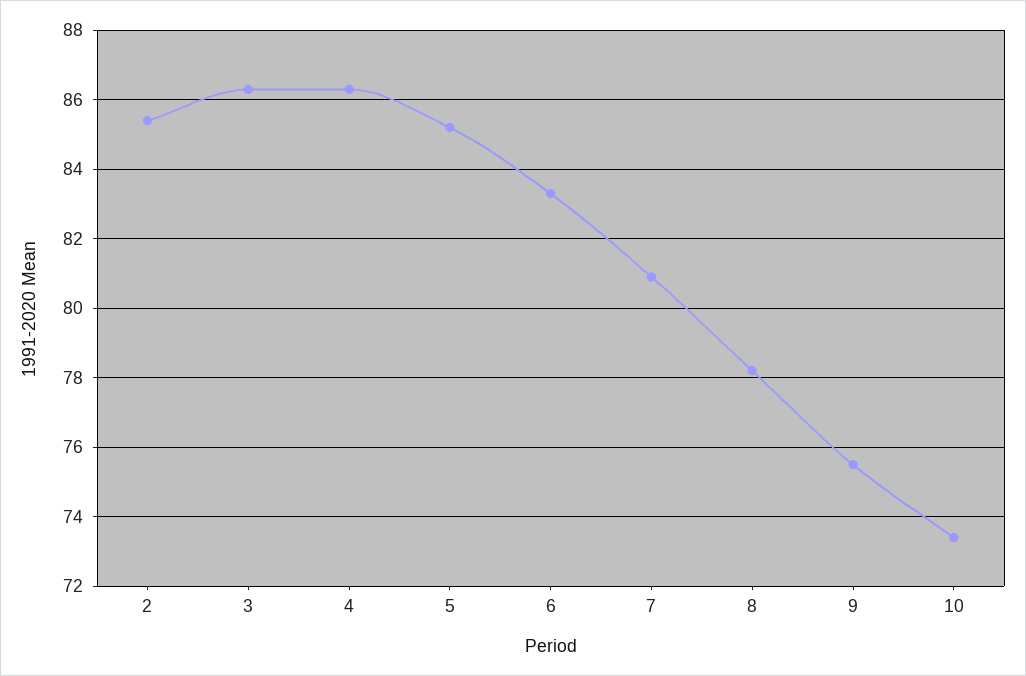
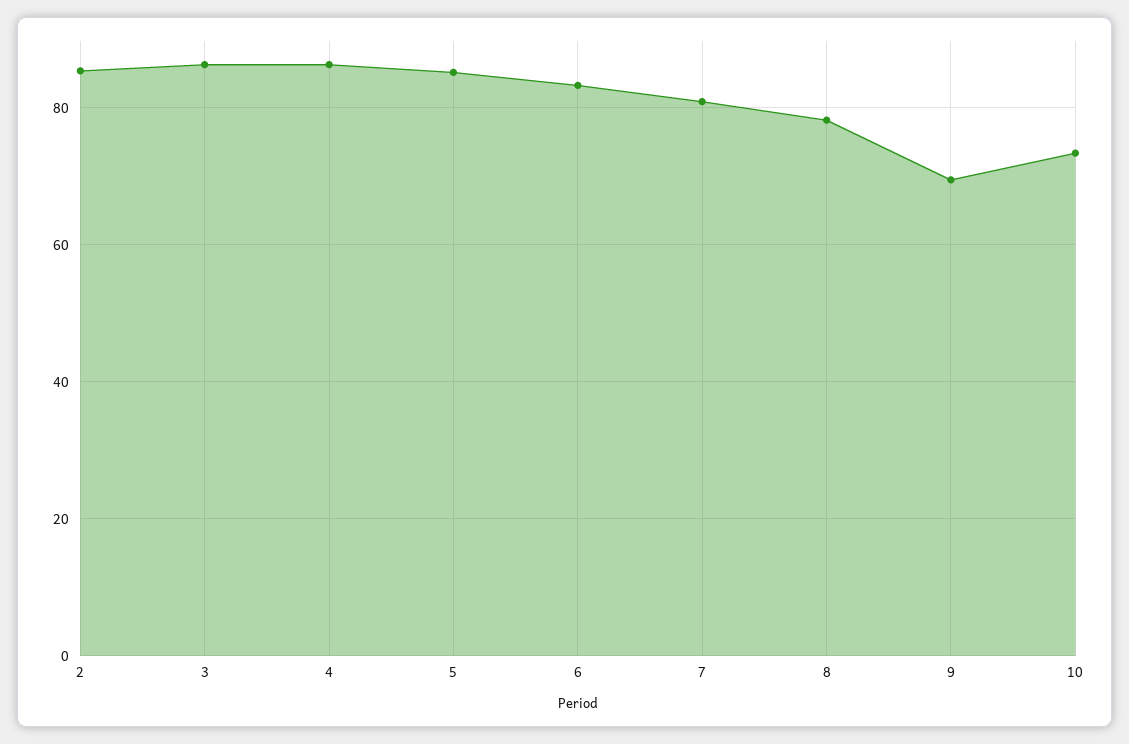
9: 75.5 -> 70

